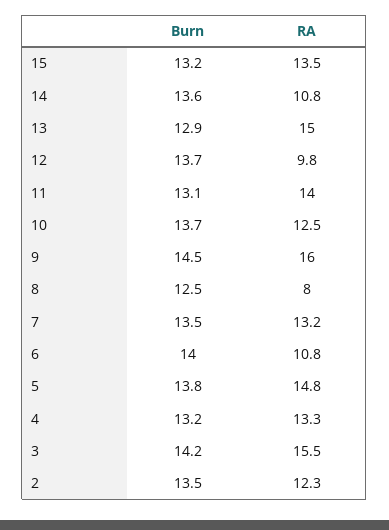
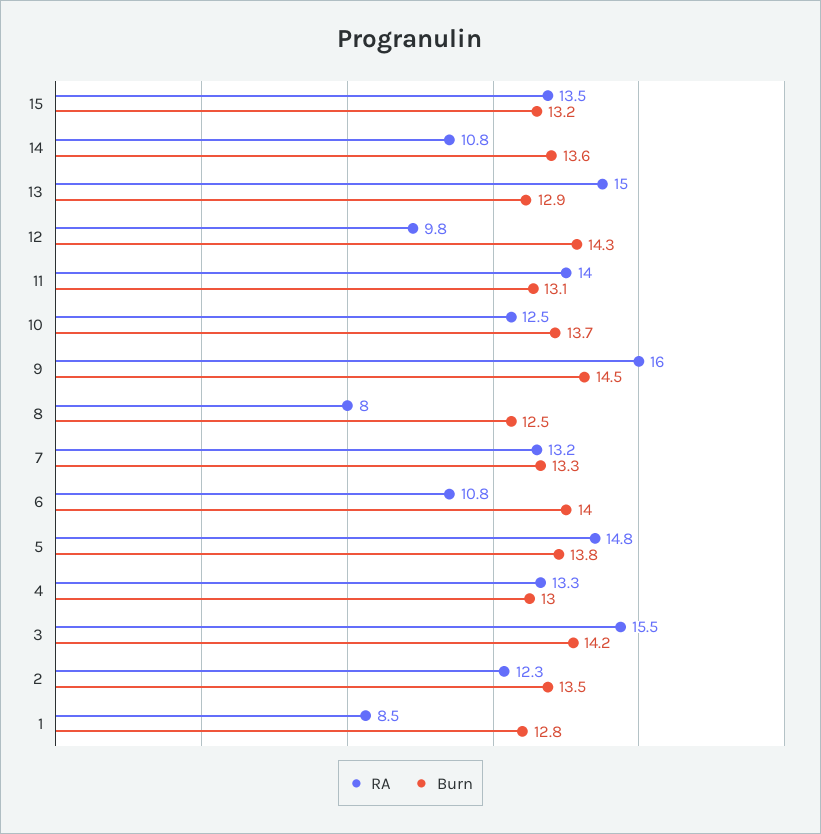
Burn, 12: 13.7 -> 14.3
Burn, 7: 13.5 -> 13.3
Burn, 4: 13.2 -> 13
RA, 1: none -> 8.5
Burn, 1: none -> 12.8

